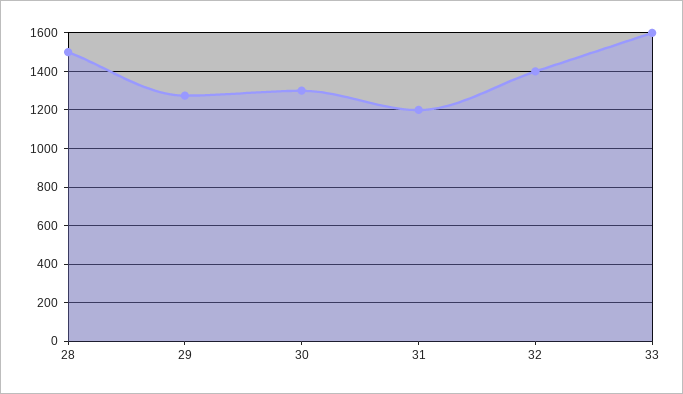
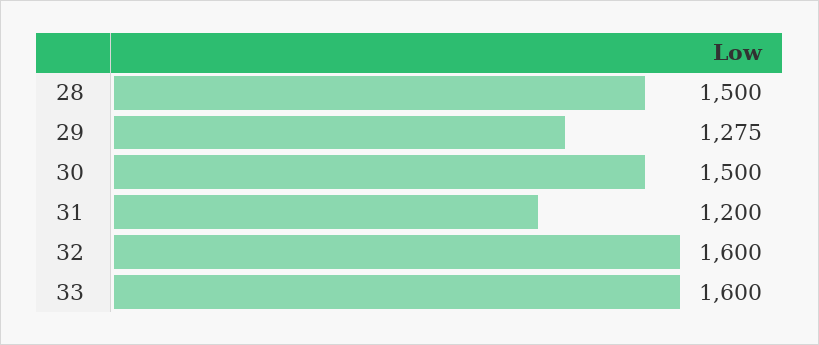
30: 1300 -> 1500
32: 1400 -> 1600

